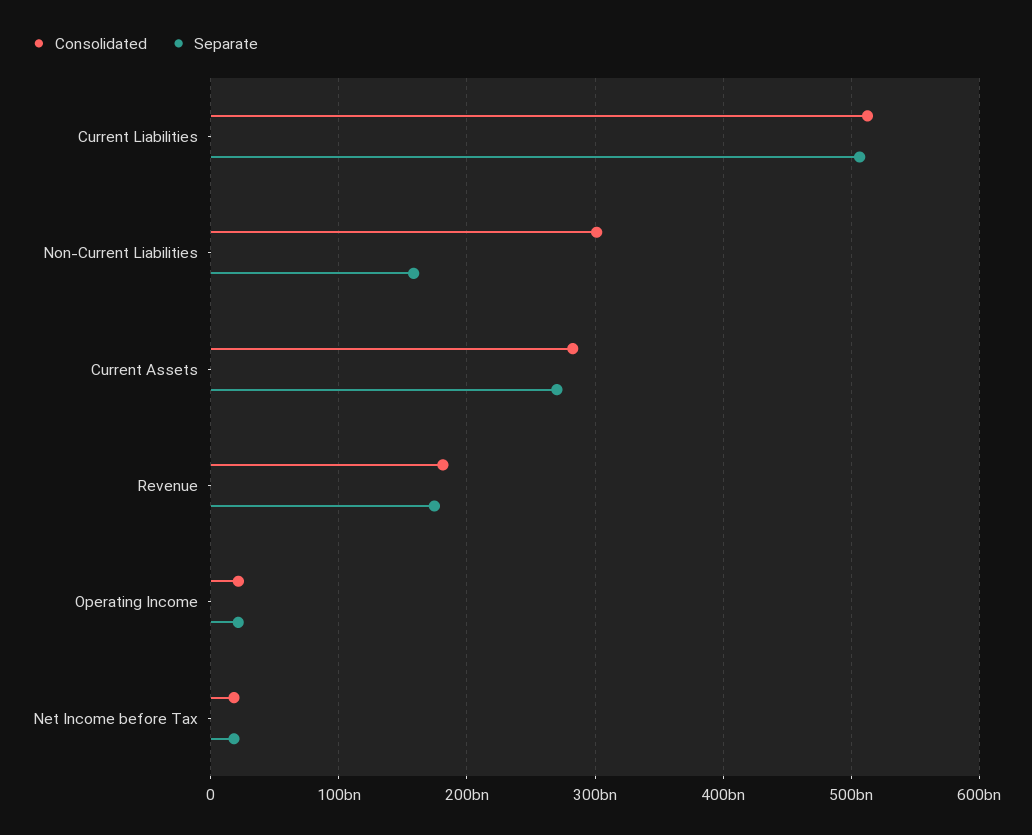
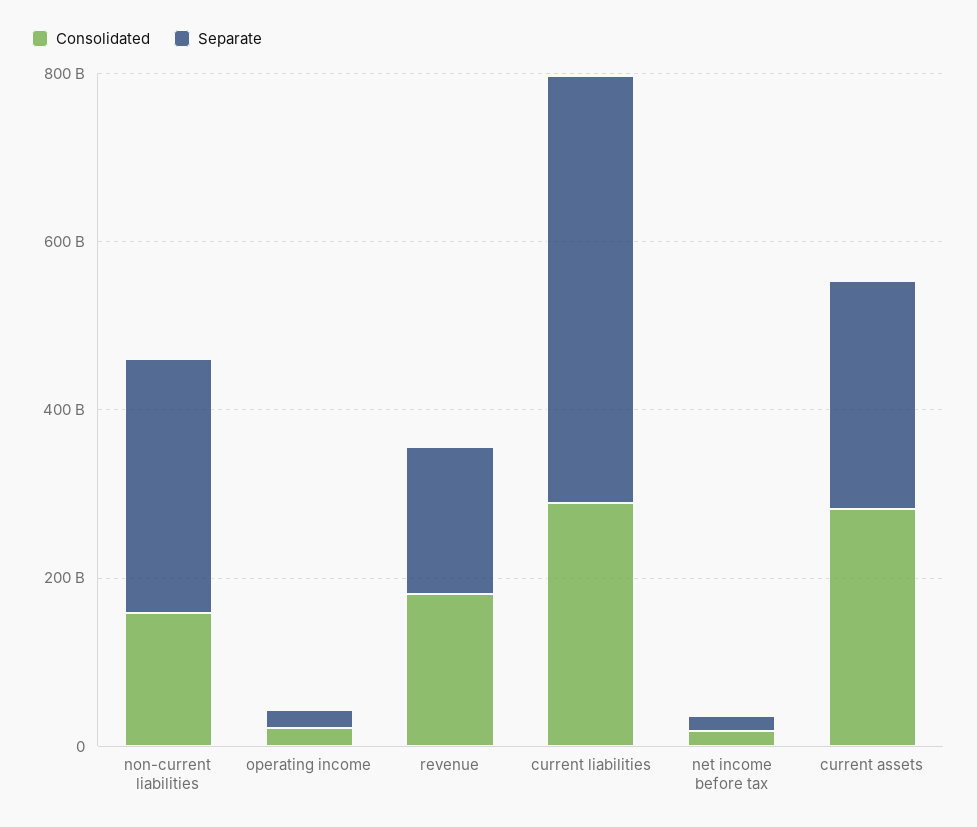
Consolidated, Current Liabilities: 510000000000 -> 300000000000
Consolidated, Non-Current Liabilities: 300000000000 -> 150000000000
Separate, Non-Current Liabilities: 160000000000 -> 300000000000

